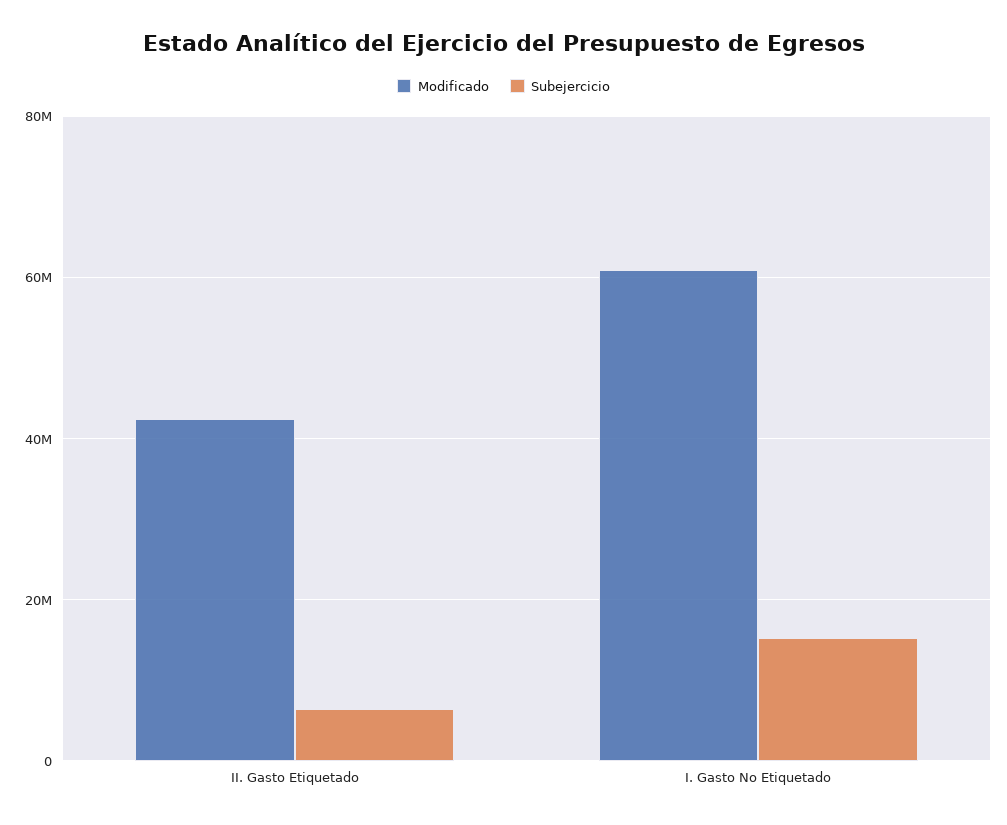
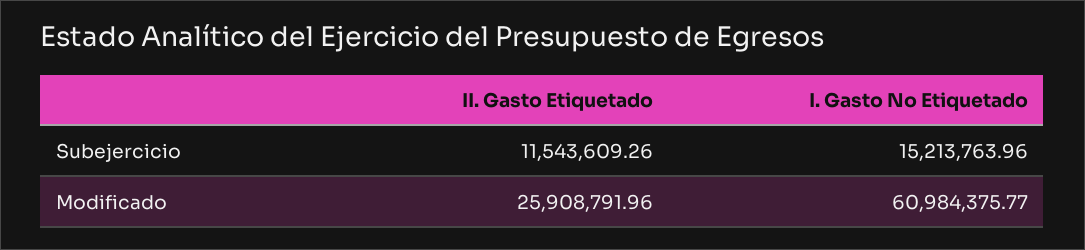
Modificado, II. Gasto Etiquetado: 42000000 -> 25908791.96
Subejercicio, II. Gasto Etiquetado: 6000000 -> 11543609.26

